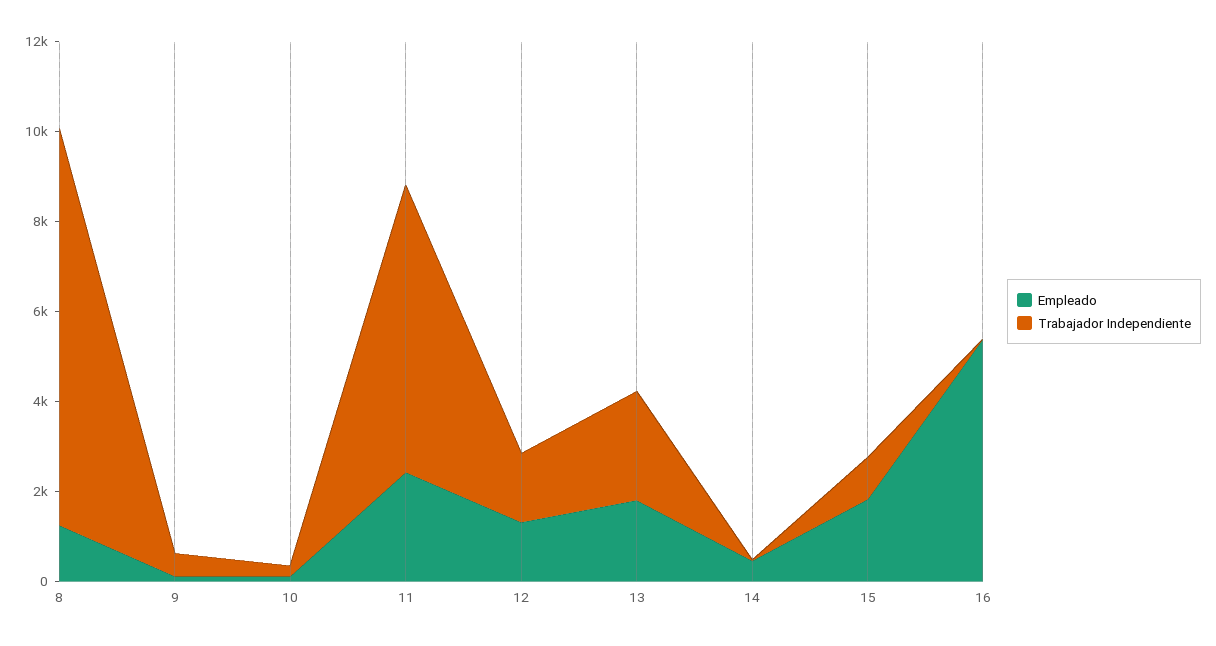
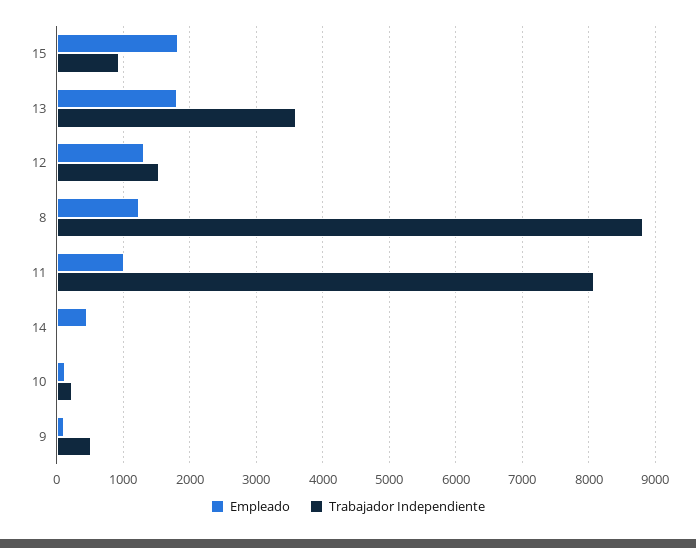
Empleado, 11: 2500 -> 1000
Trabajador Independiente, 11: 6500 -> 8100
Trabajador Independiente, 13: 2500 -> 3600
Empleado, 16: 5500 -> none
Trabajador Independiente, 16: 0 -> none

